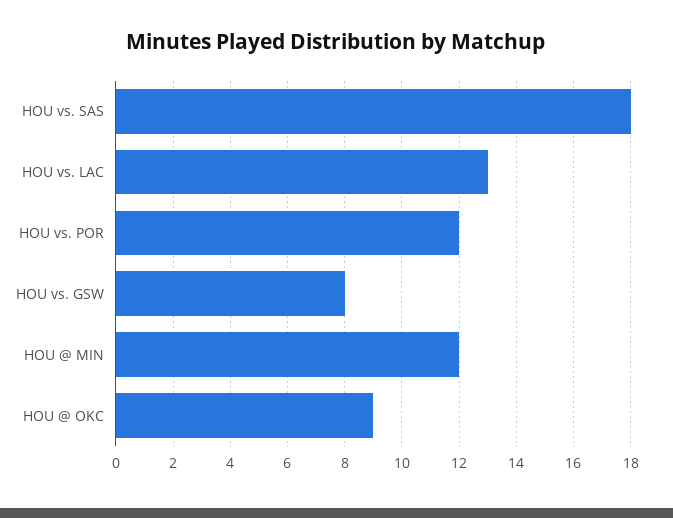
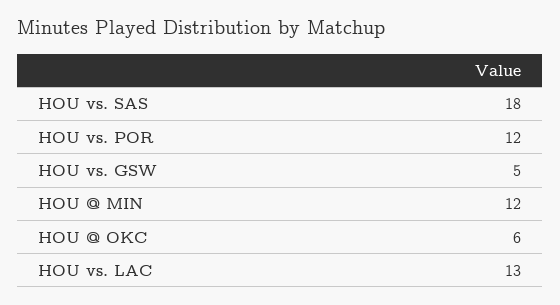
HOU vs. GSW: 8 -> 5
HOU @ OKC: 9 -> 6

